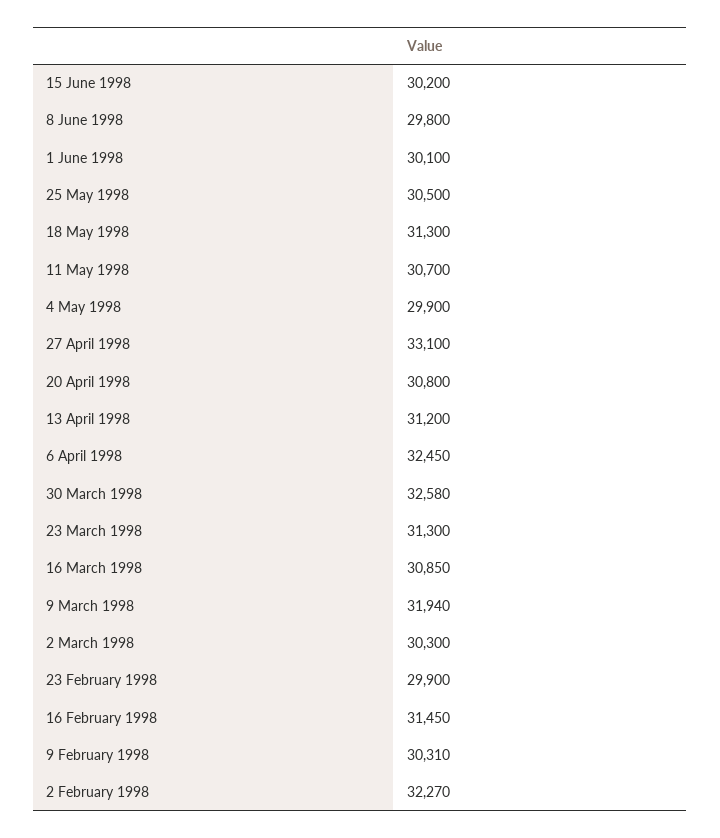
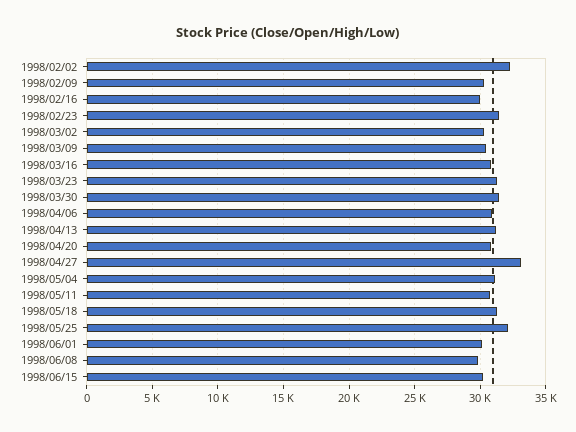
25 May 1998: 30500 -> 32000
4 May 1998: 29900 -> 31000
6 April 1998: 32450 -> 31000
30 March 1998: 32580 -> 31500
9 March 1998: 31940 -> 30500
23 February 1998: 29900 -> 31500
16 February 1998: 31450 -> 30000

